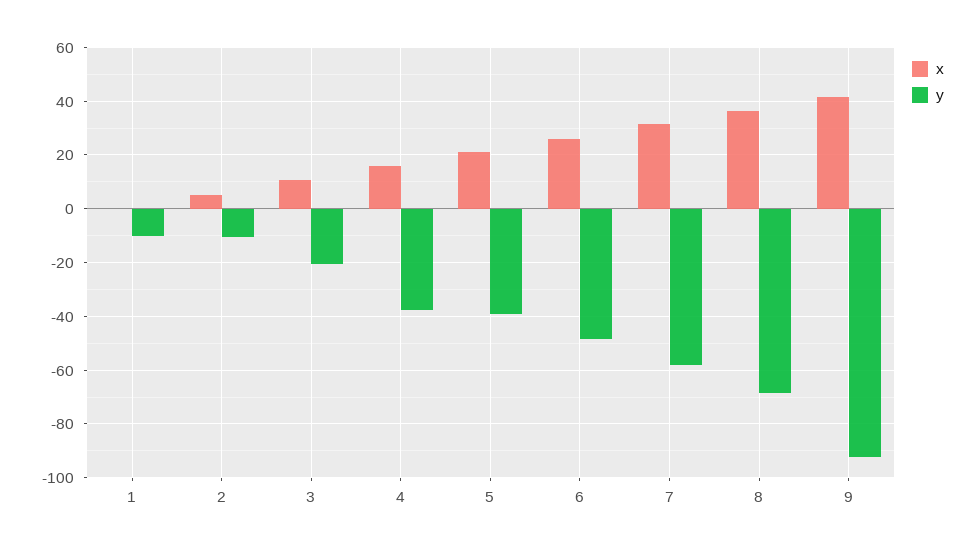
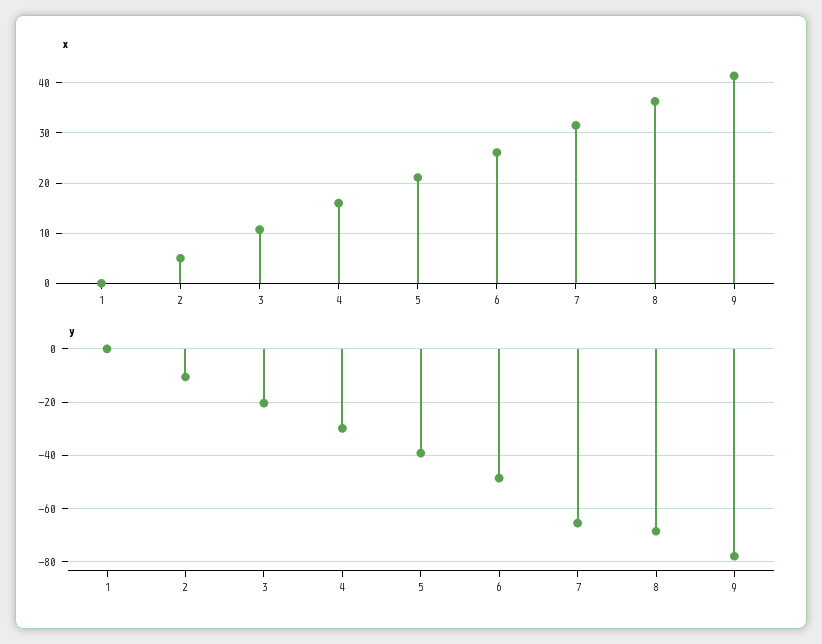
y, 1: -10 -> 0
y, 4: -37.5 -> -30
y, 7: -57.5 -> -65
y, 9: -92.5 -> -77.5

